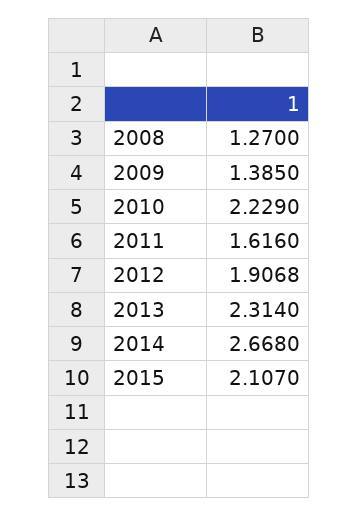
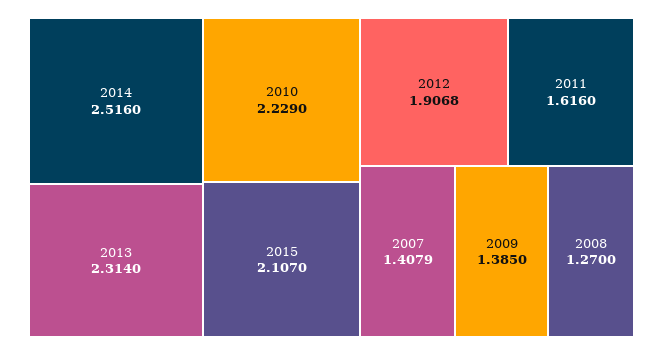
2014: 2.668 -> 2.516
2007: none -> 1.4079

